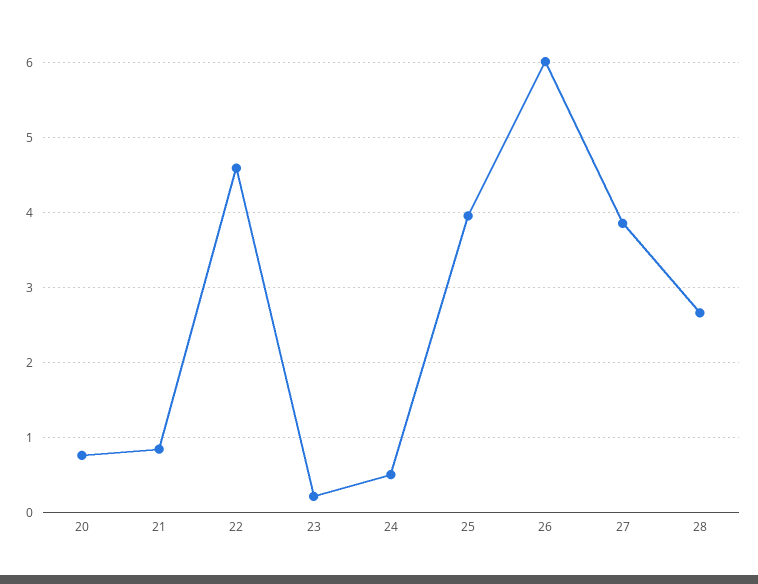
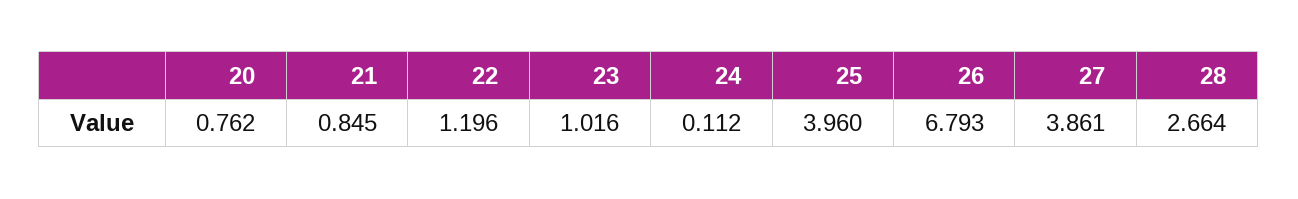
22: 4.6 -> 1.196
23: 0.2 -> 1.016
24: 0.5 -> 0.112
26: 6 -> 6.793

